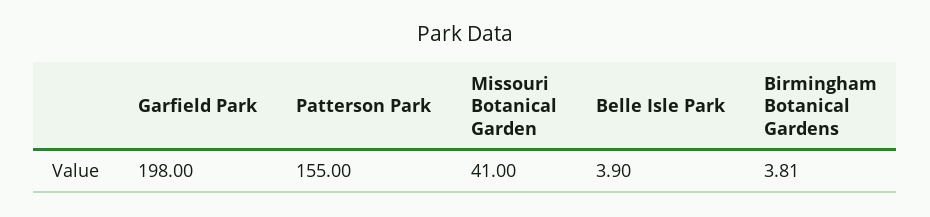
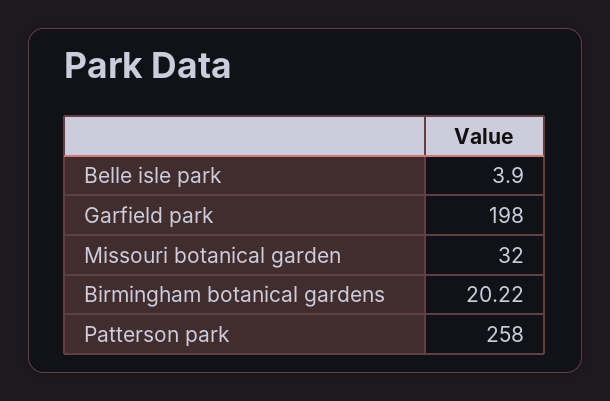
Patterson Park: 155 -> 258
Missouri Botanical Garden: 41 -> 32
Birmingham Botanical Gardens: 3.81 -> 20.22

